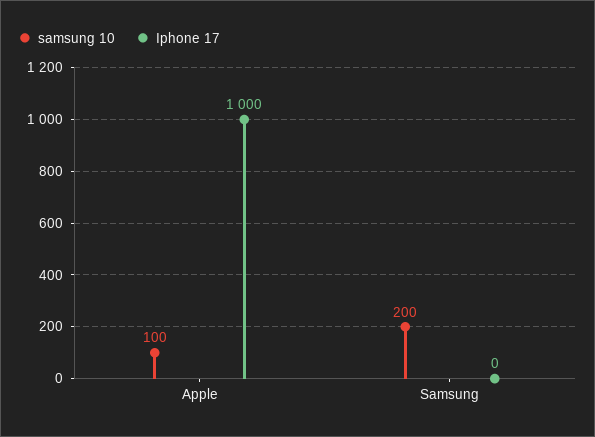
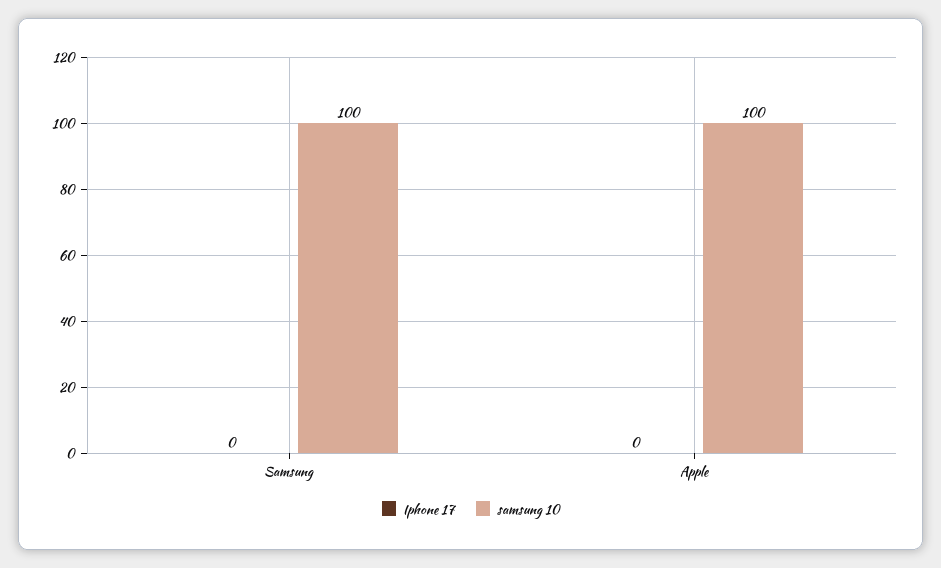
Iphone 17, Apple: 1000 -> 0
samsung 10, Samsung: 200 -> 100

